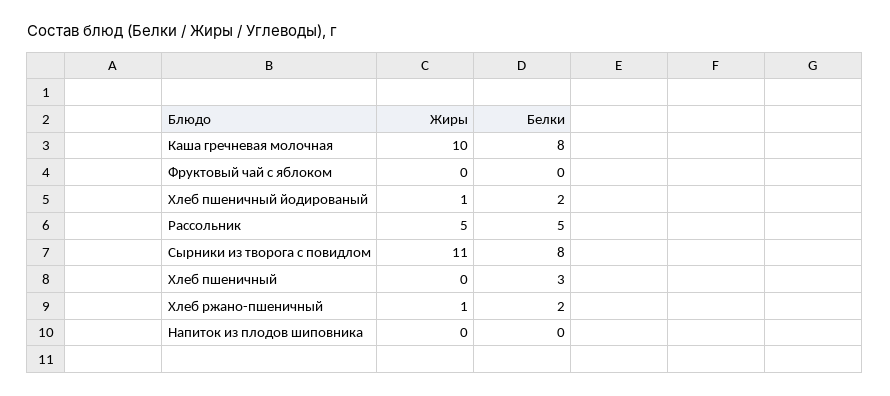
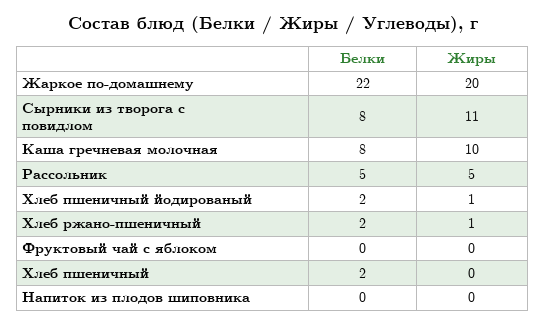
Белки, Хлеб пшеничный: 3 -> 2
Белки, Жаркое по-домашнему: none -> 22
Жиры, Жаркое по-домашнему: none -> 20

